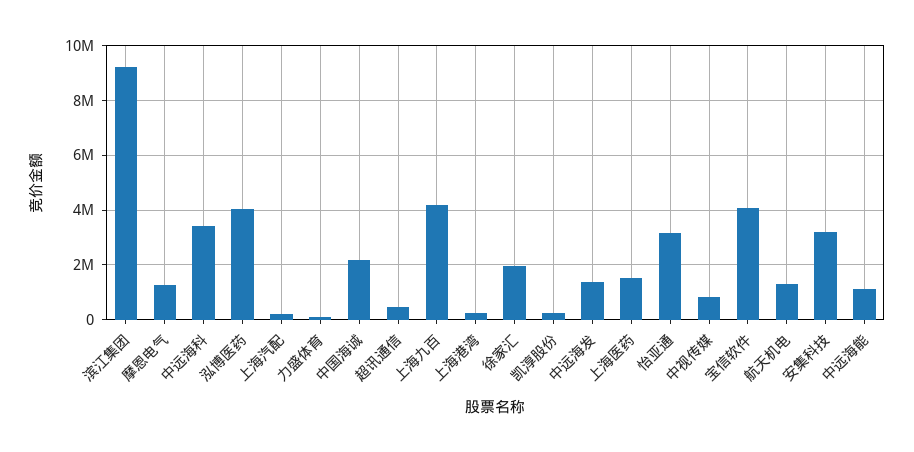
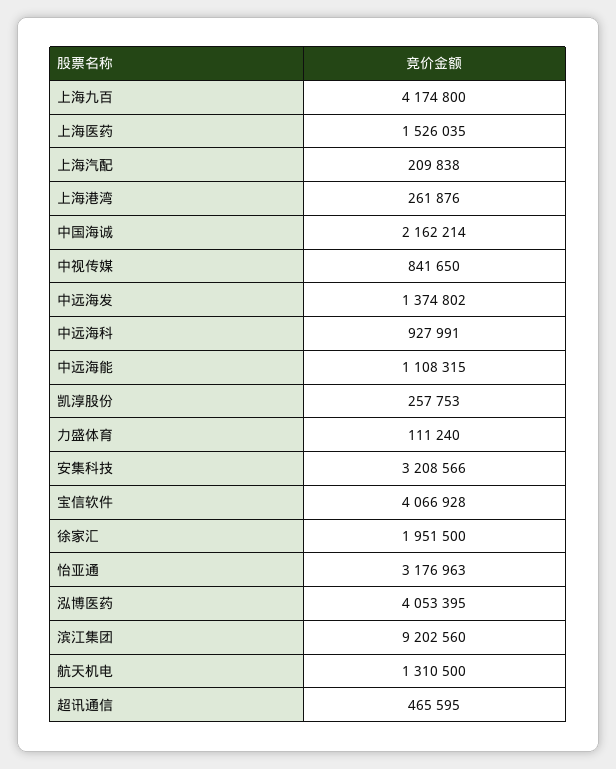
摩恩电气: 1250000 -> none
中远海科: 3500000 -> 927991

